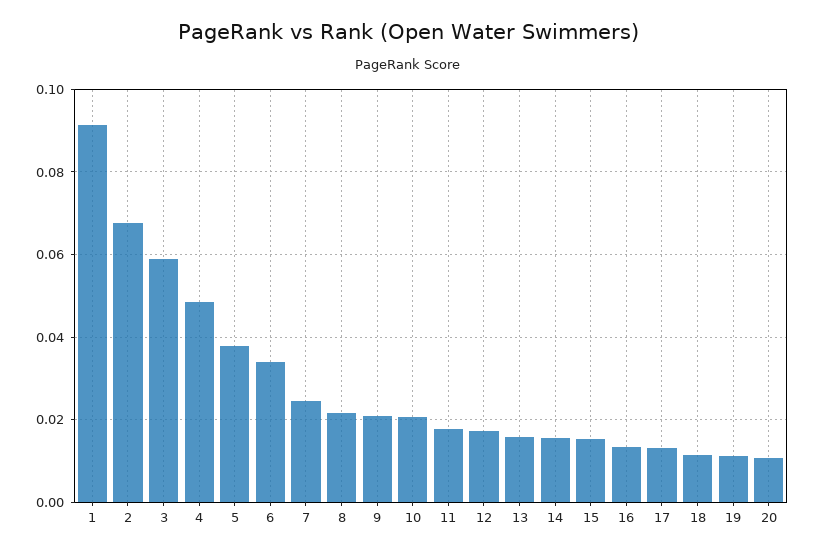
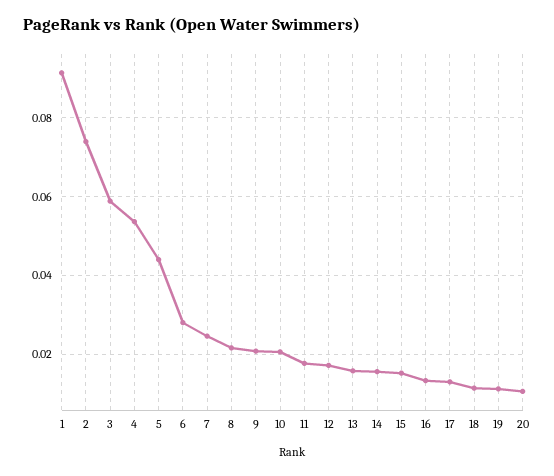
2: 0.068 -> 0.074
4: 0.048 -> 0.054
5: 0.038 -> 0.044
6: 0.034 -> 0.028

